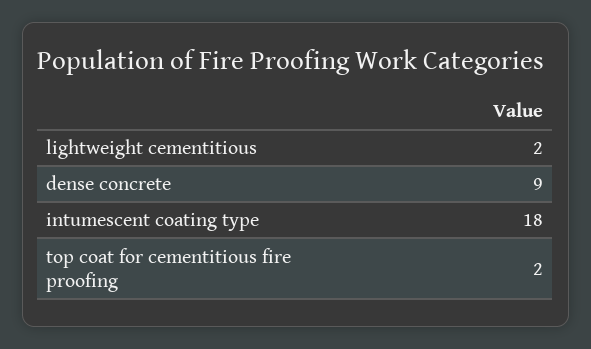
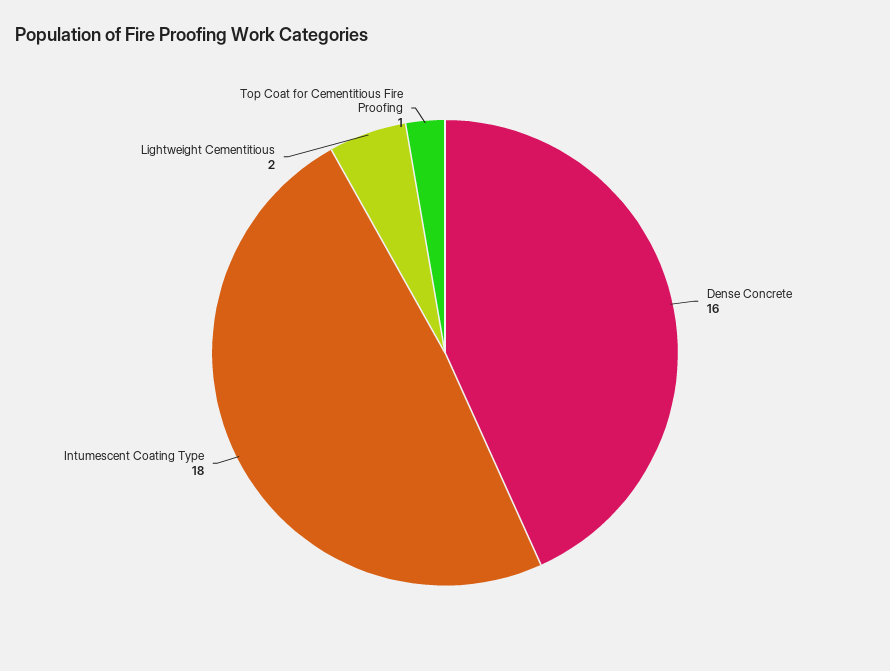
dense concrete: 9 -> 16
top coat for cementitious fire proofing: 2 -> 1

